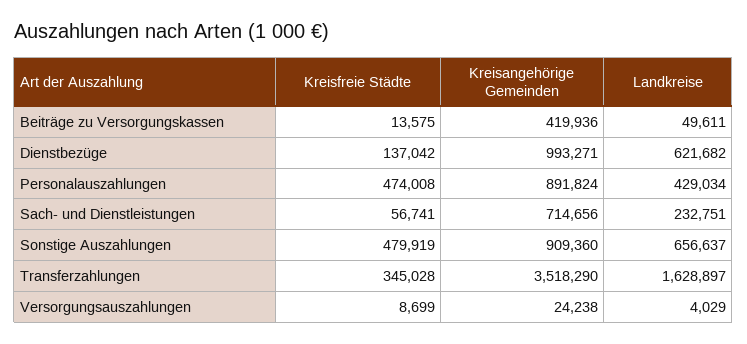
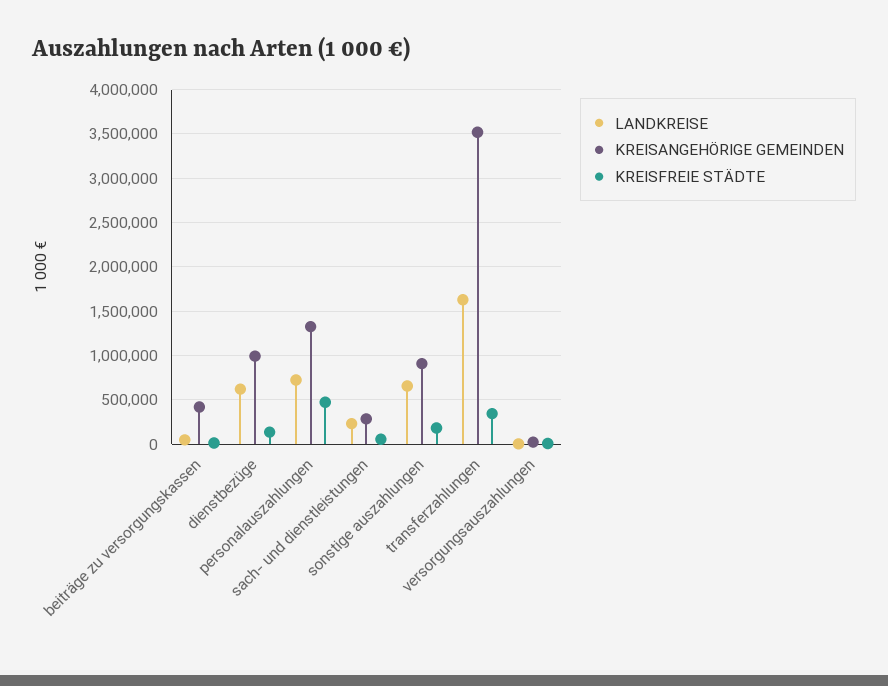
Kreisangehörige Gemeinden, Personalauszahlungen: 891824 -> 1300000
Landkreise, Personalauszahlungen: 429034 -> 700000
Kreisangehörige Gemeinden, Sach- und Dienstleistungen: 714656 -> 300000
Kreisfreie Städte, Sonstige Auszahlungen: 479919 -> 200000

